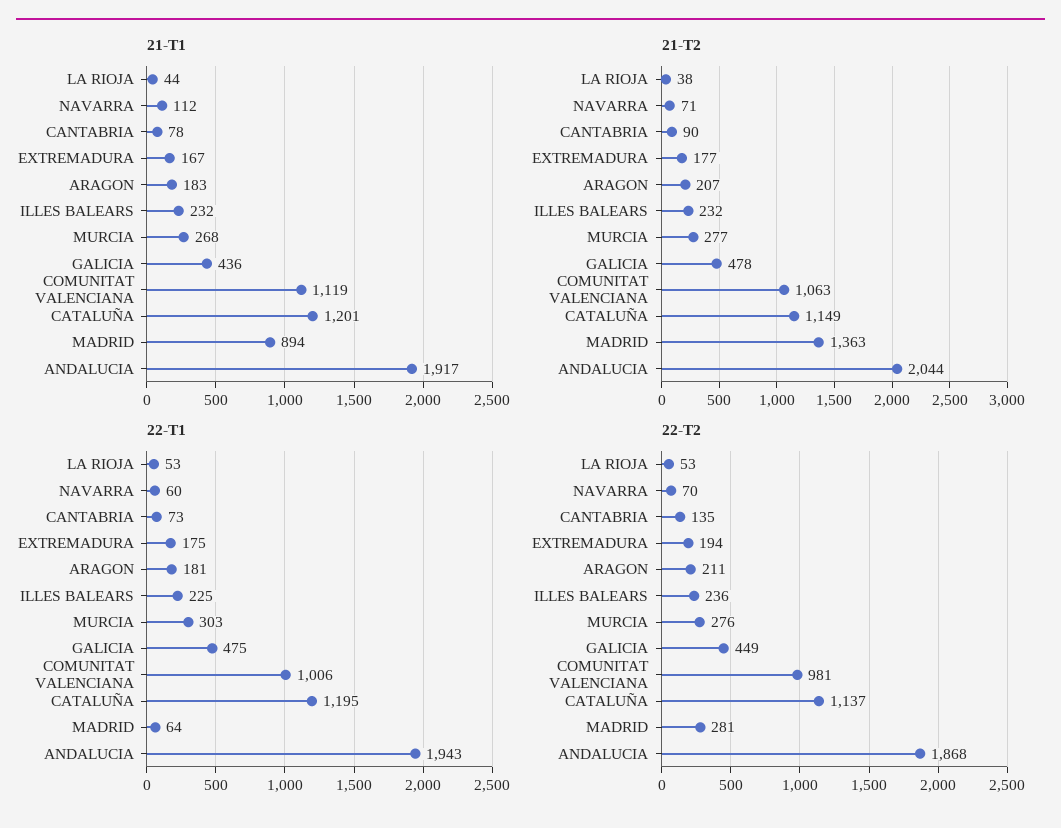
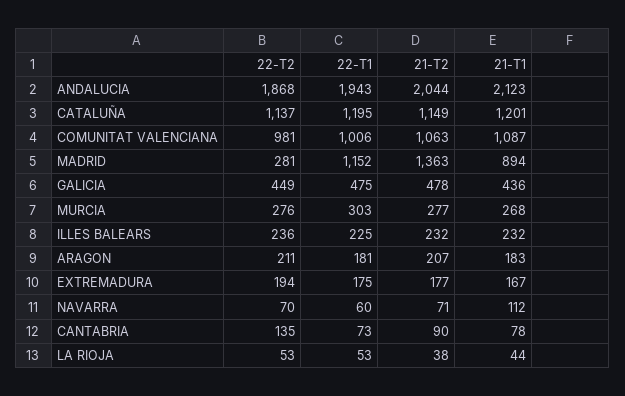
21-T1, COMUNITAT VALENCIANA: 1119 -> 1087
21-T1, ANDALUCIA: 1917 -> 2123
22-T1, MADRID: 64 -> 1152

